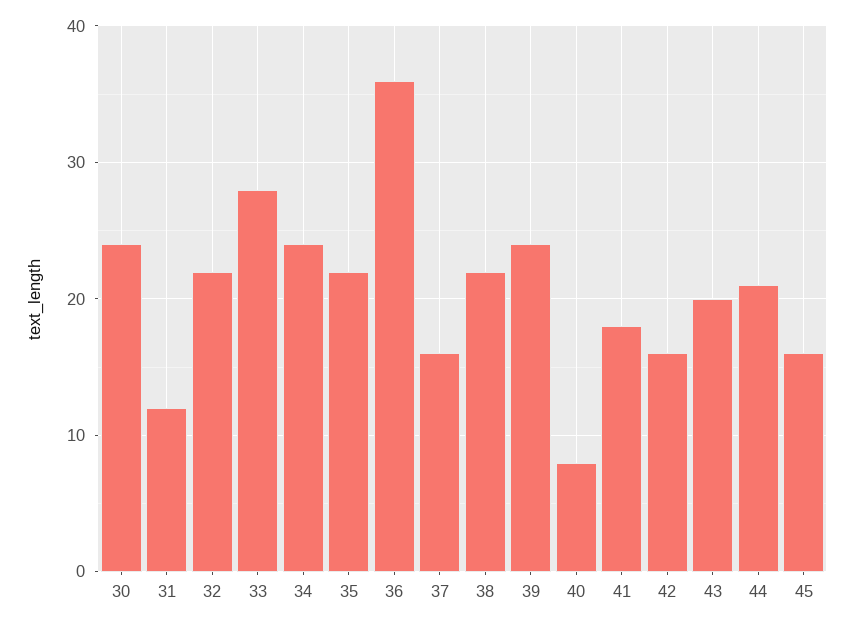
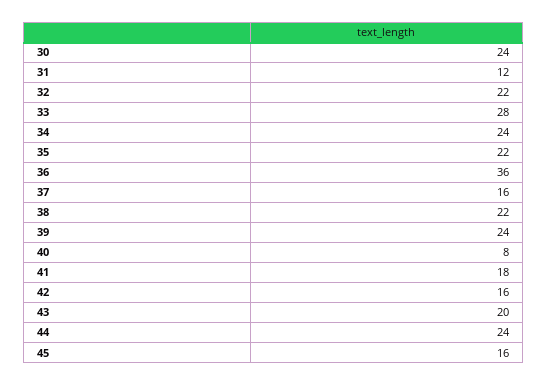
44: 21 -> 24

